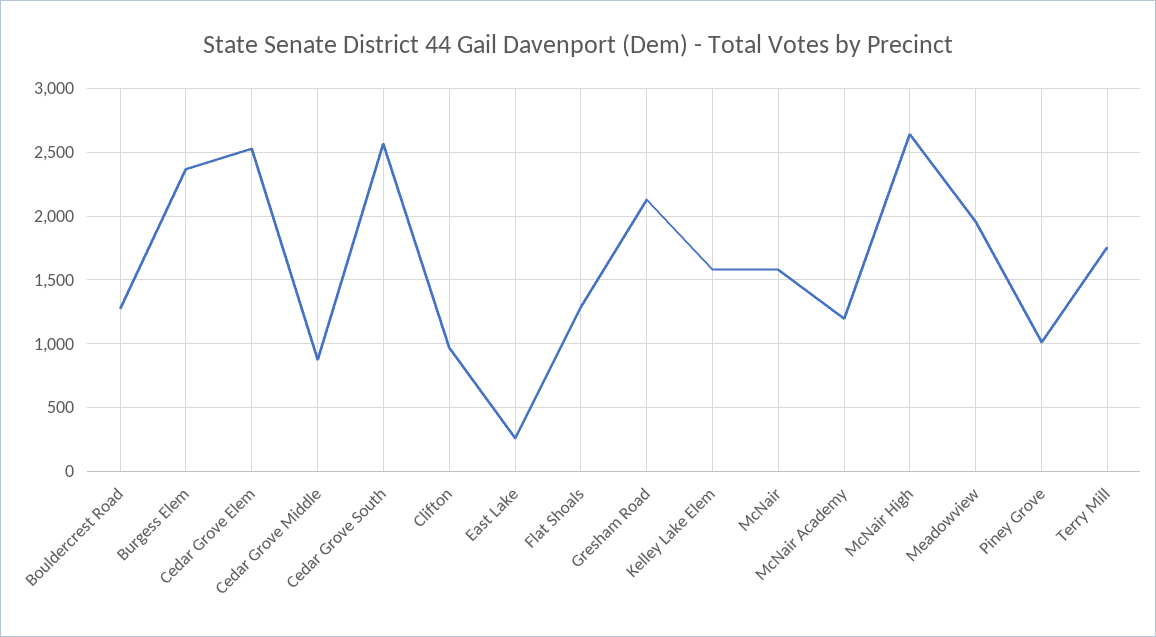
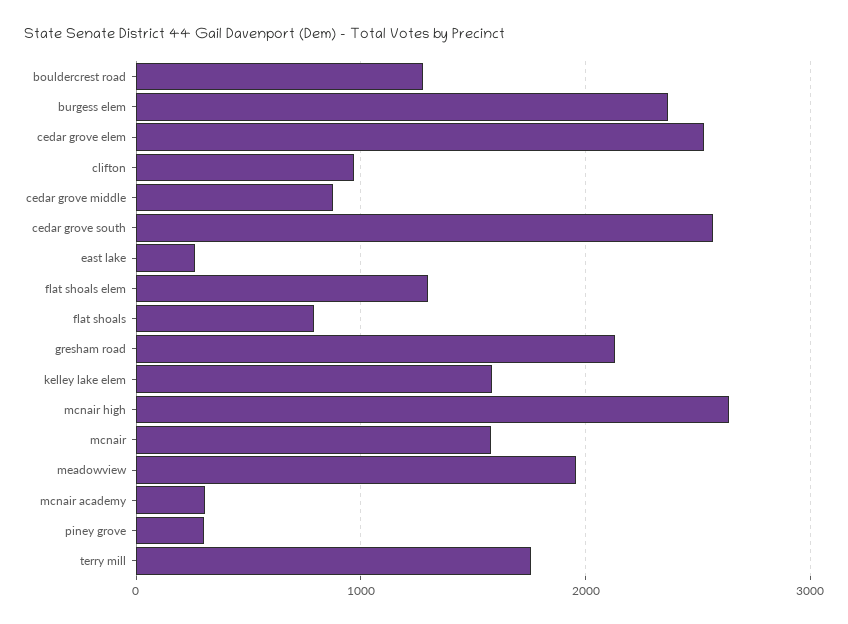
Flat Shoals: 1300 -> 800
McNair Academy: 1200 -> 300
Piney Grove: 1000 -> 300
flat shoals elem: none -> 1300

